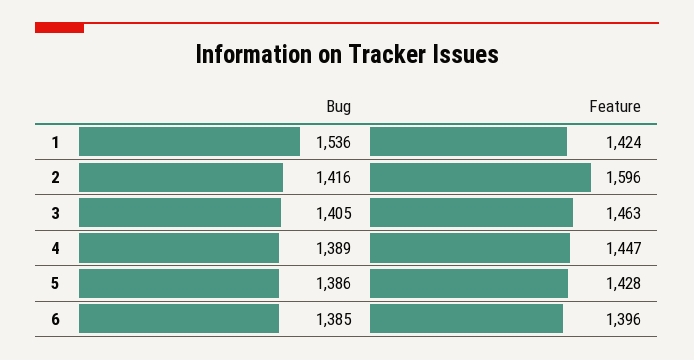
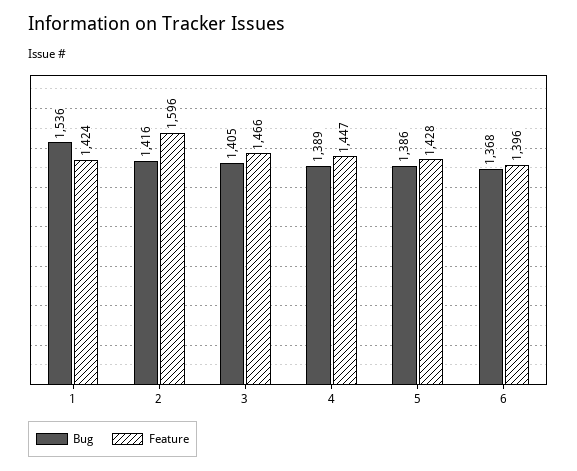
Feature, 3: 1463 -> 1466
Bug, 6: 1385 -> 1368

